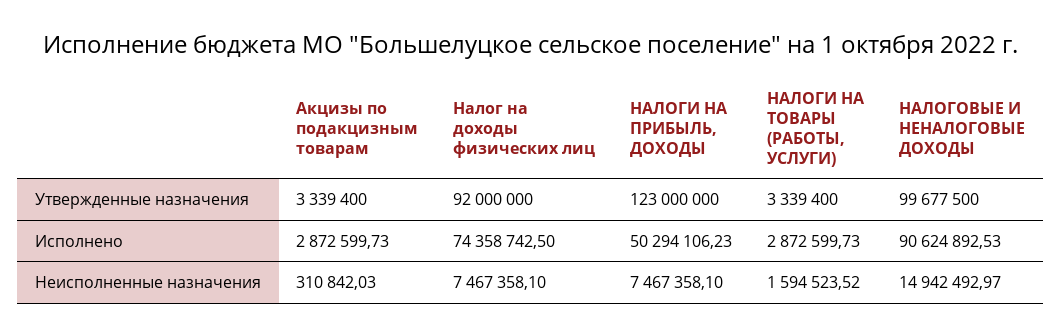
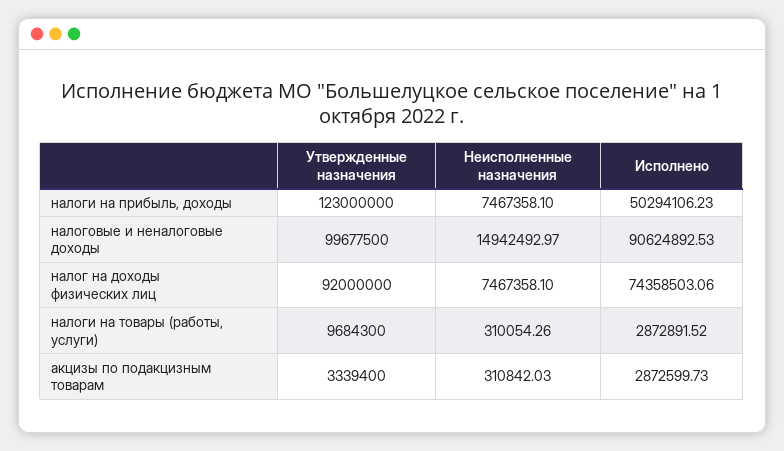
НАЛОГИ НА ТОВАРЫ (РАБОТЫ, УСЛУГИ), Утвержденные назначения: 3339400 -> 9684300
Налог на доходы физических лиц, Исполнено: 74358742.5 -> 74358503.06
НАЛОГИ НА ТОВАРЫ (РАБОТЫ, УСЛУГИ), Исполнено: 2872599.73 -> 2872891.52
НАЛОГИ НА ТОВАРЫ (РАБОТЫ, УСЛУГИ), Неисполненные назначения: 1594523.52 -> 310054.26

